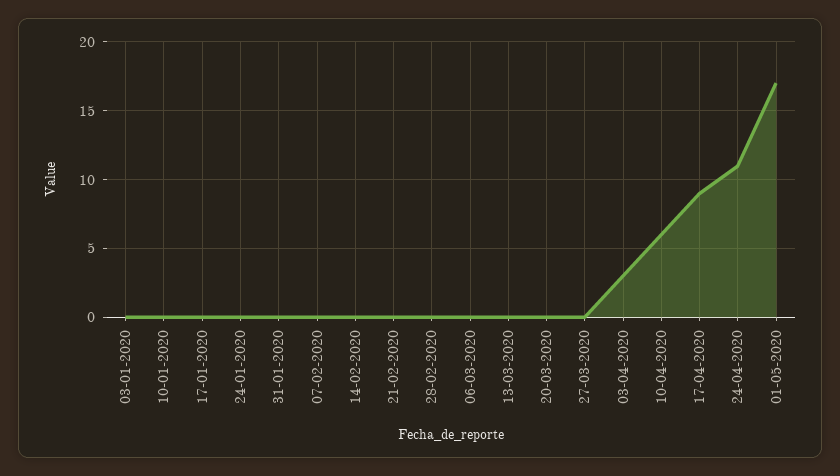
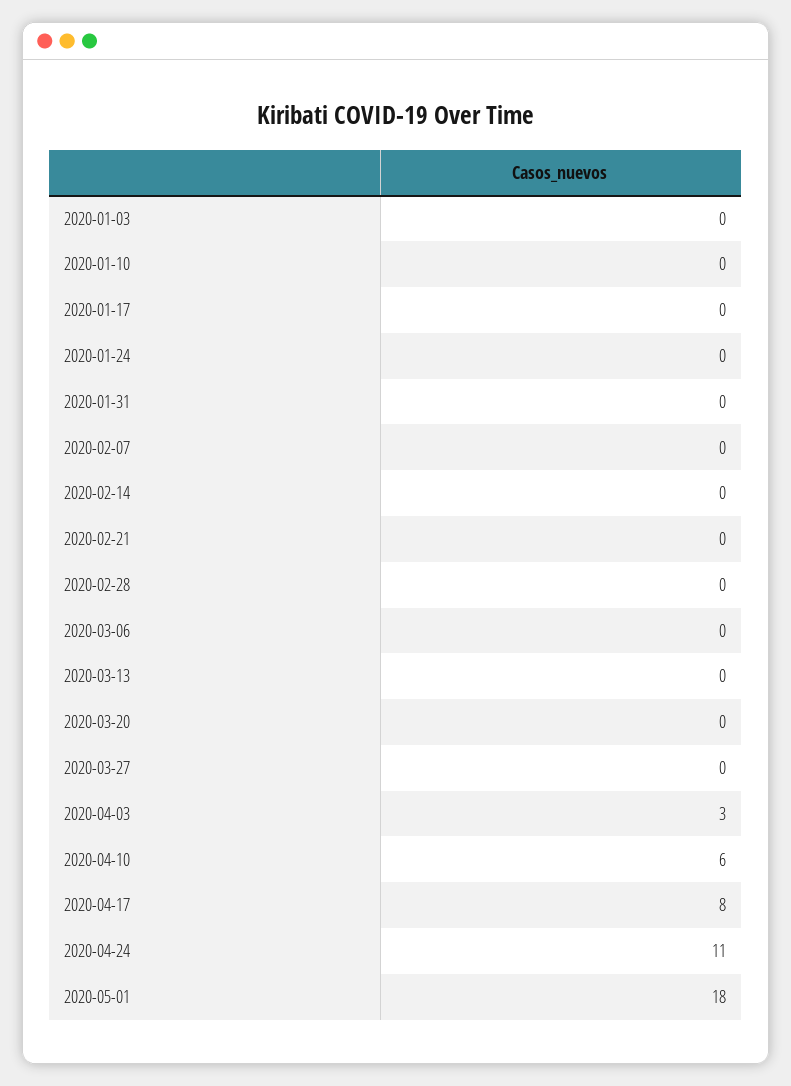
17-04-2020: 9 -> 8
01-05-2020: 17 -> 18

